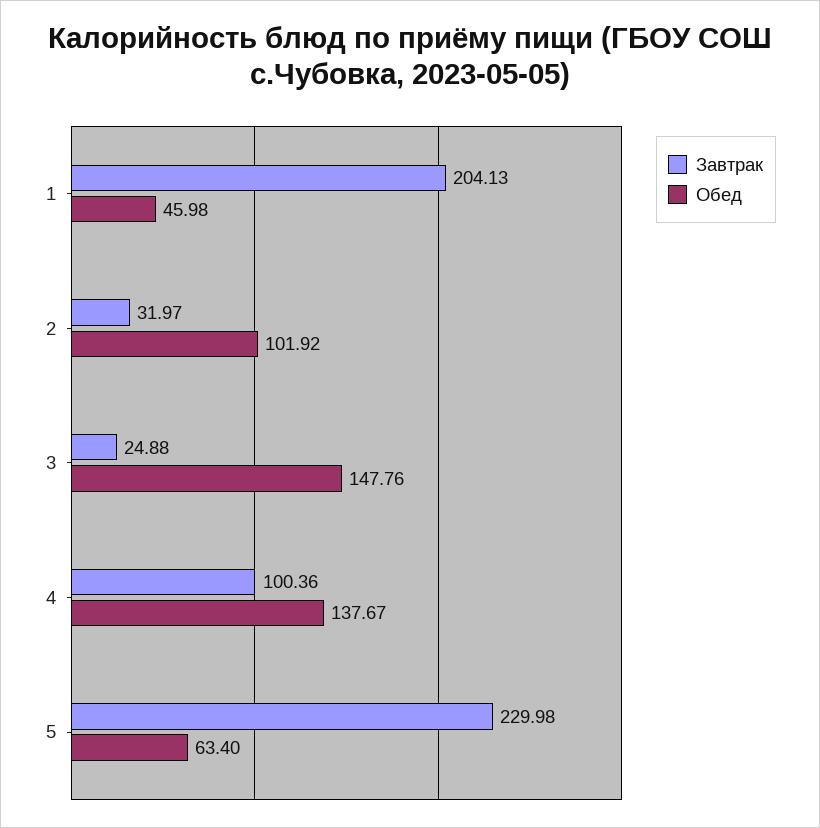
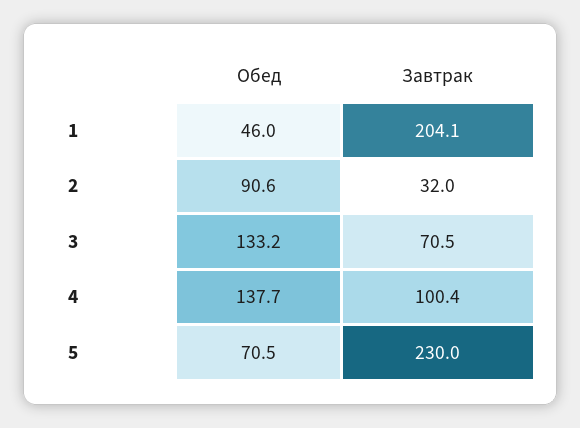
Обед, 2: 101.92 -> 90.6
Завтрак, 3: 24.88 -> 70.5
Обед, 3: 147.76 -> 133.2
Обед, 5: 63.4 -> 70.5

